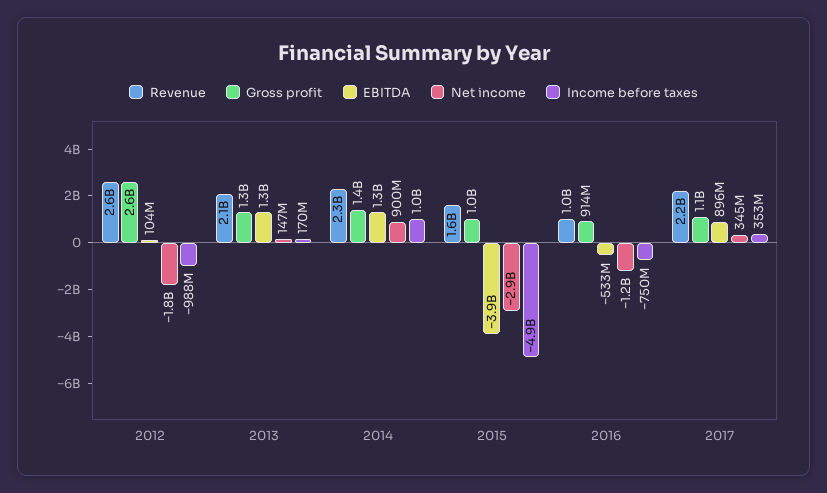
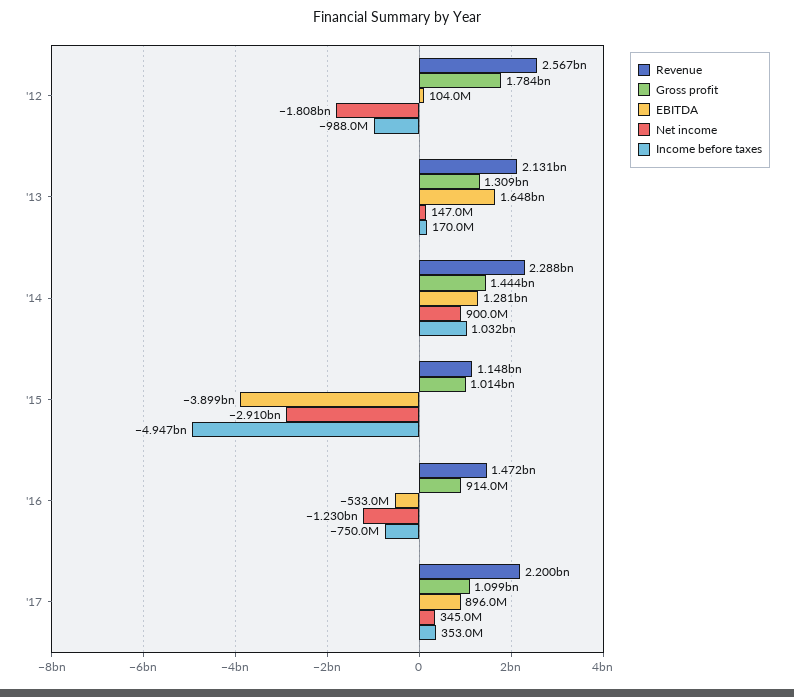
Gross profit, 2012: 2600000000 -> 1784000000
EBITDA, 2013: 1300000000 -> 1648000000
Revenue, 2015: 1600000000 -> 1148000000
Revenue, 2016: 1000000000 -> 1472000000

